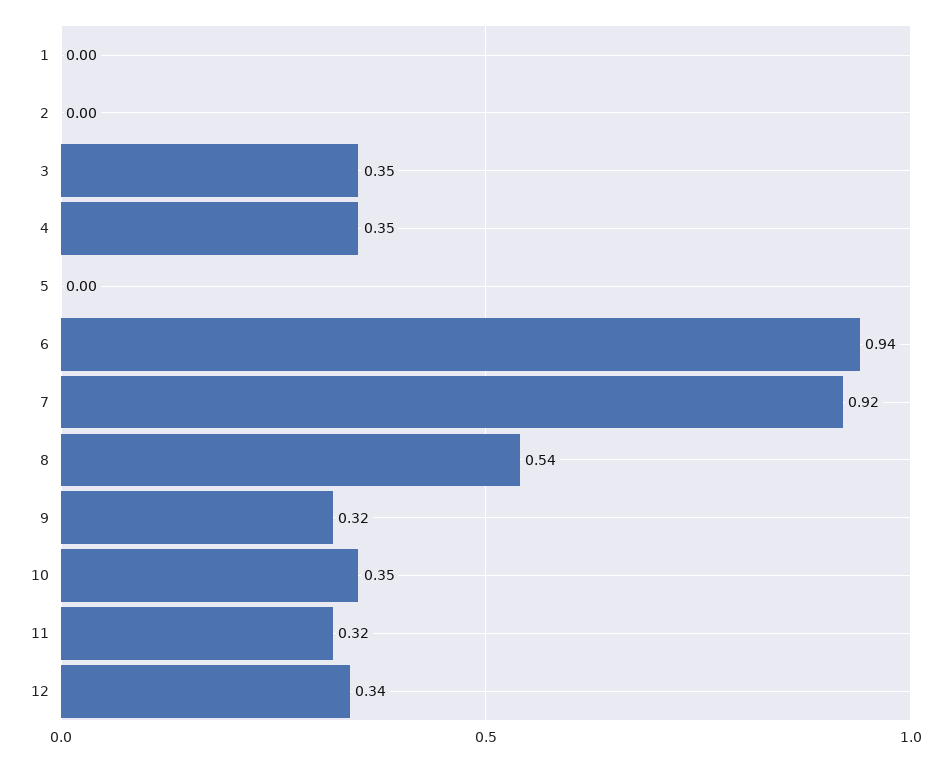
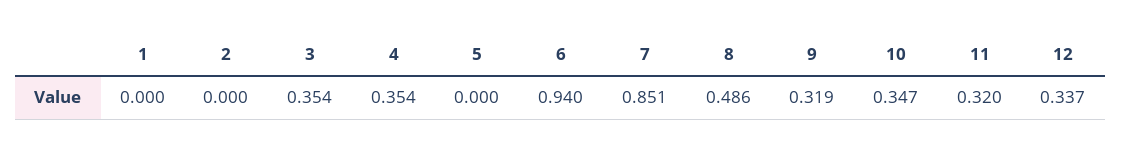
7: 0.92 -> 0.851
8: 0.54 -> 0.486

